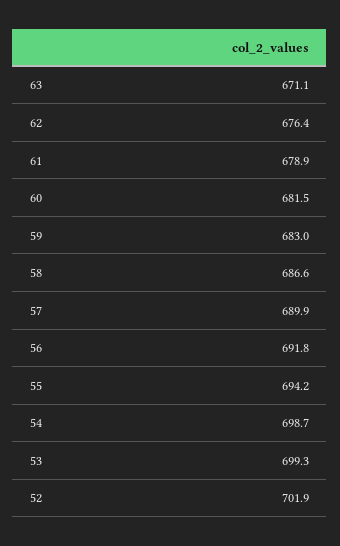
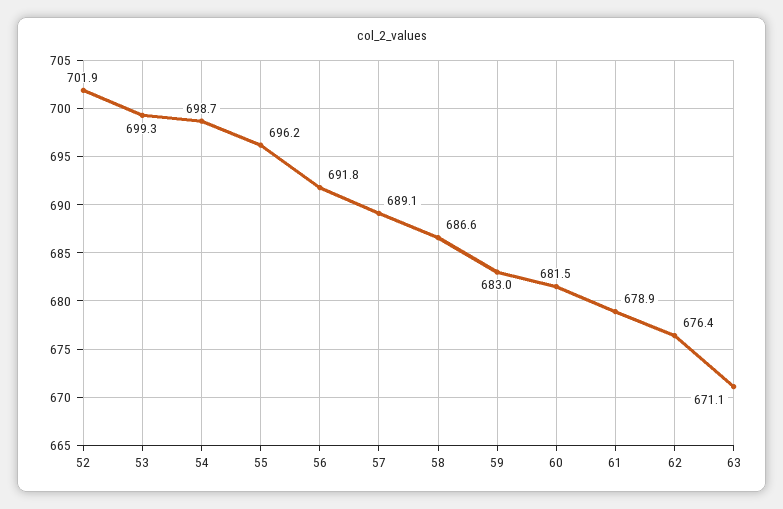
57: 689.9 -> 689.1
55: 694.2 -> 696.2

